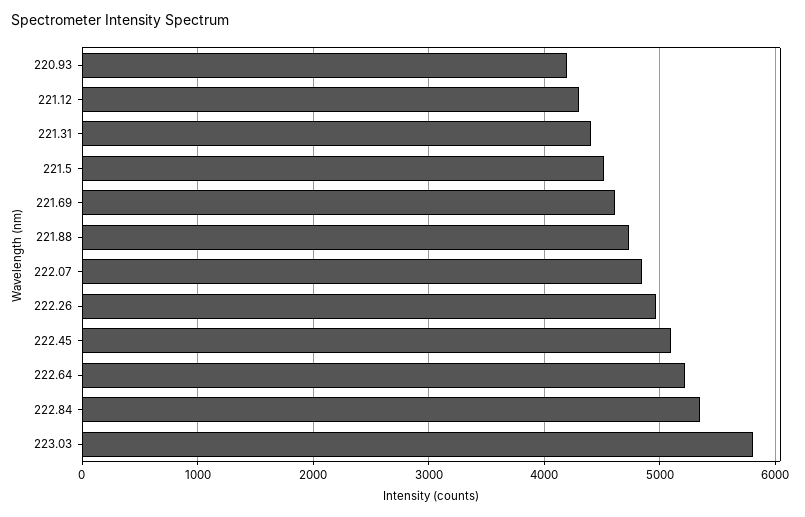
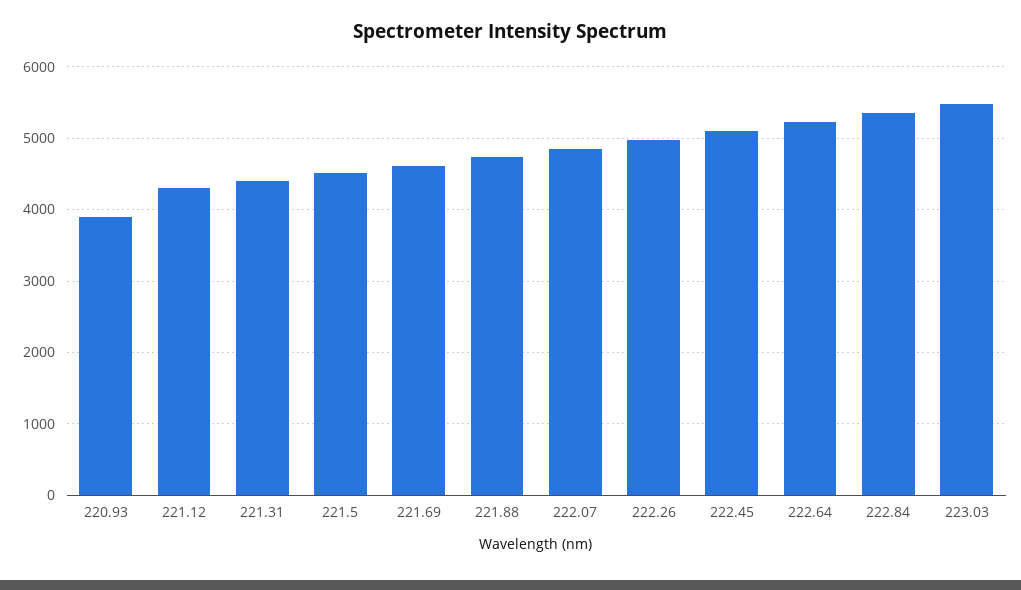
220.93: 4200 -> 3900
223.03: 5800 -> 5500

